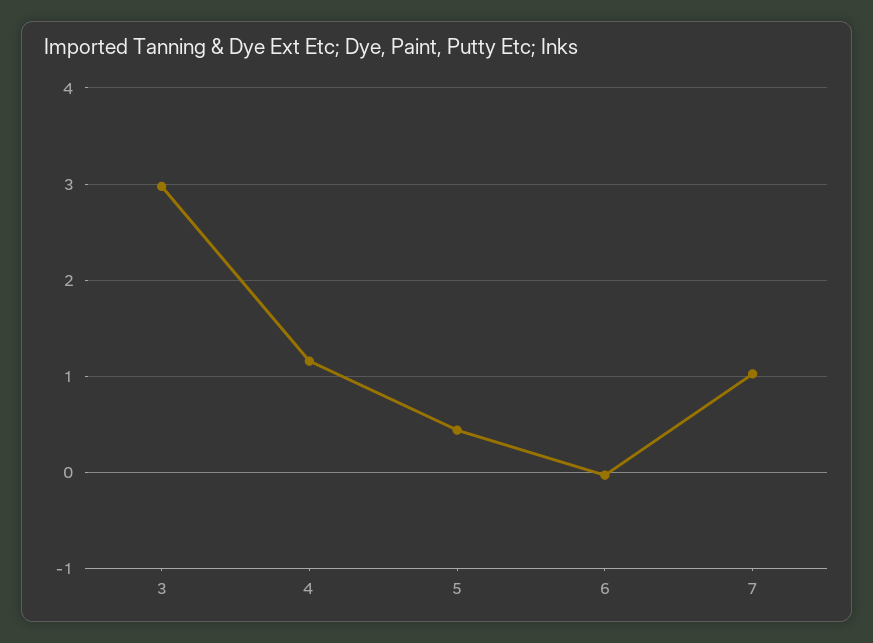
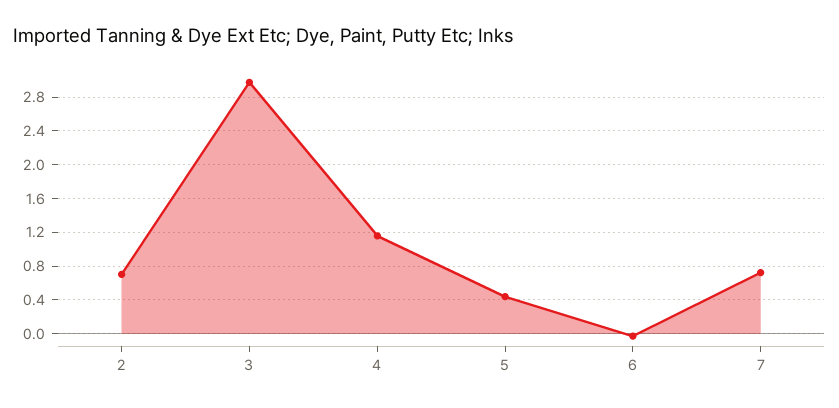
7: 1 -> 0.7
2: none -> 0.7

